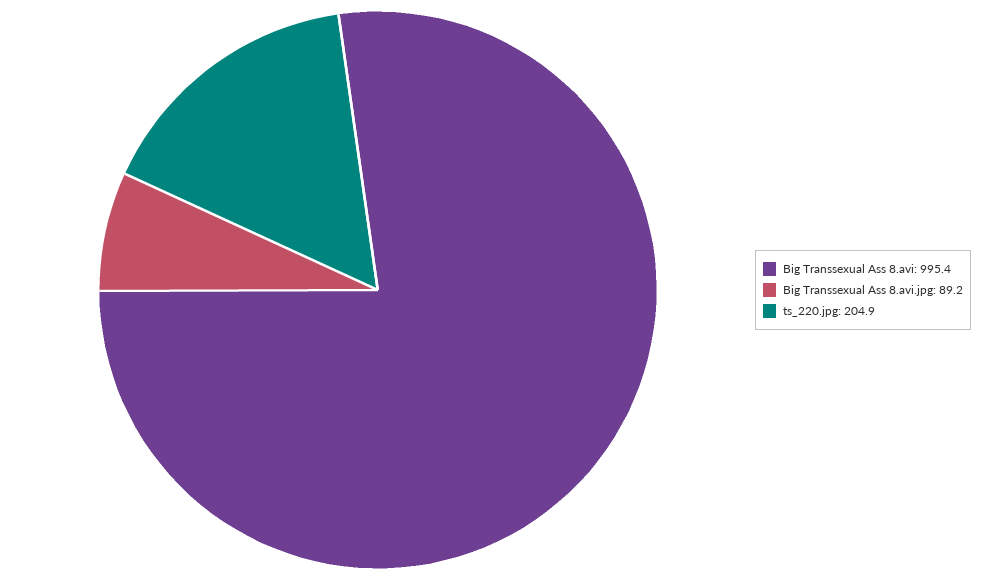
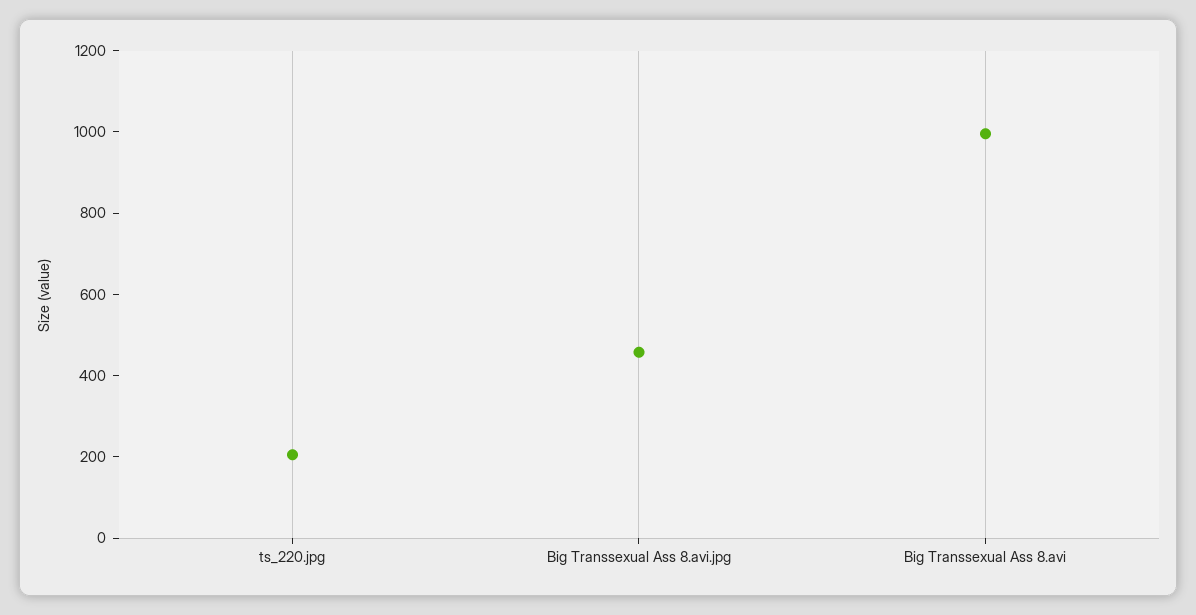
Big Transsexual Ass 8.avi.jpg: 89.2 -> 450

